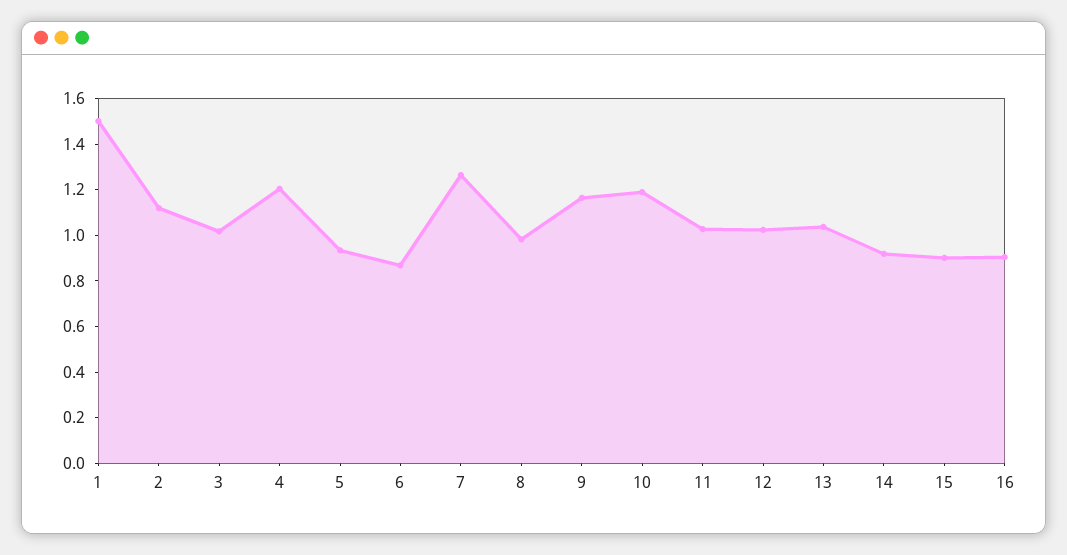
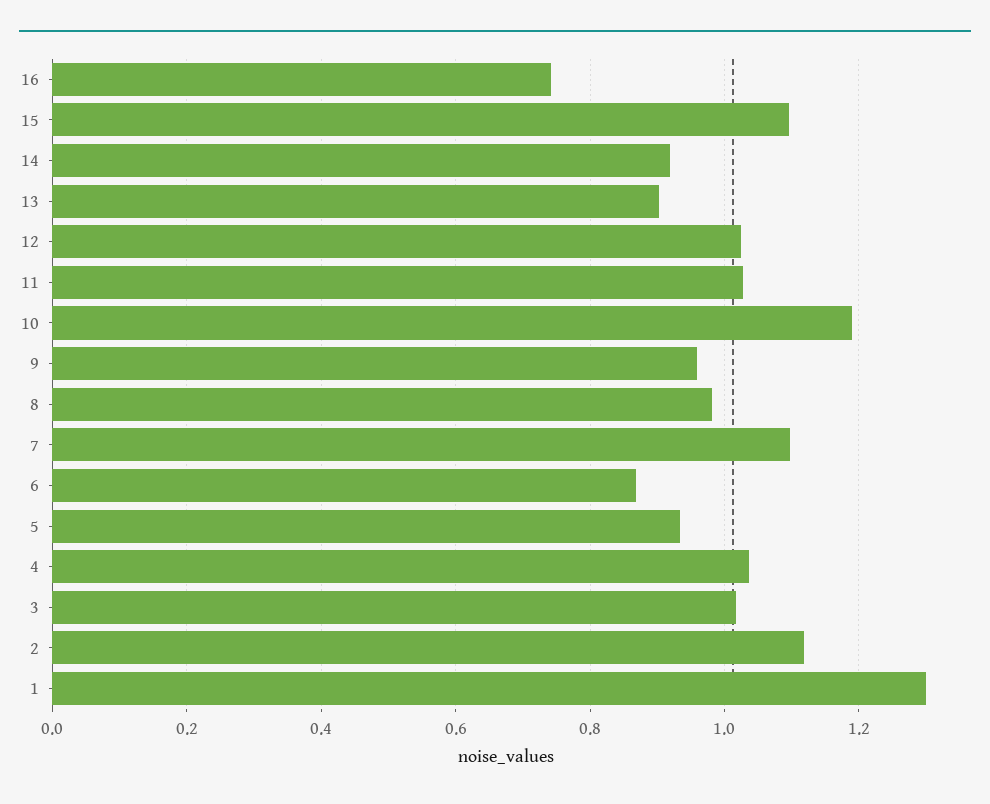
1: 1.5 -> 1.3
4: 1.2 -> 1.04
7: 1.25 -> 1.1
9: 1.15 -> 0.96
13: 1.05 -> 0.9
15: 0.9 -> 1.1
16: 0.9 -> 0.74

